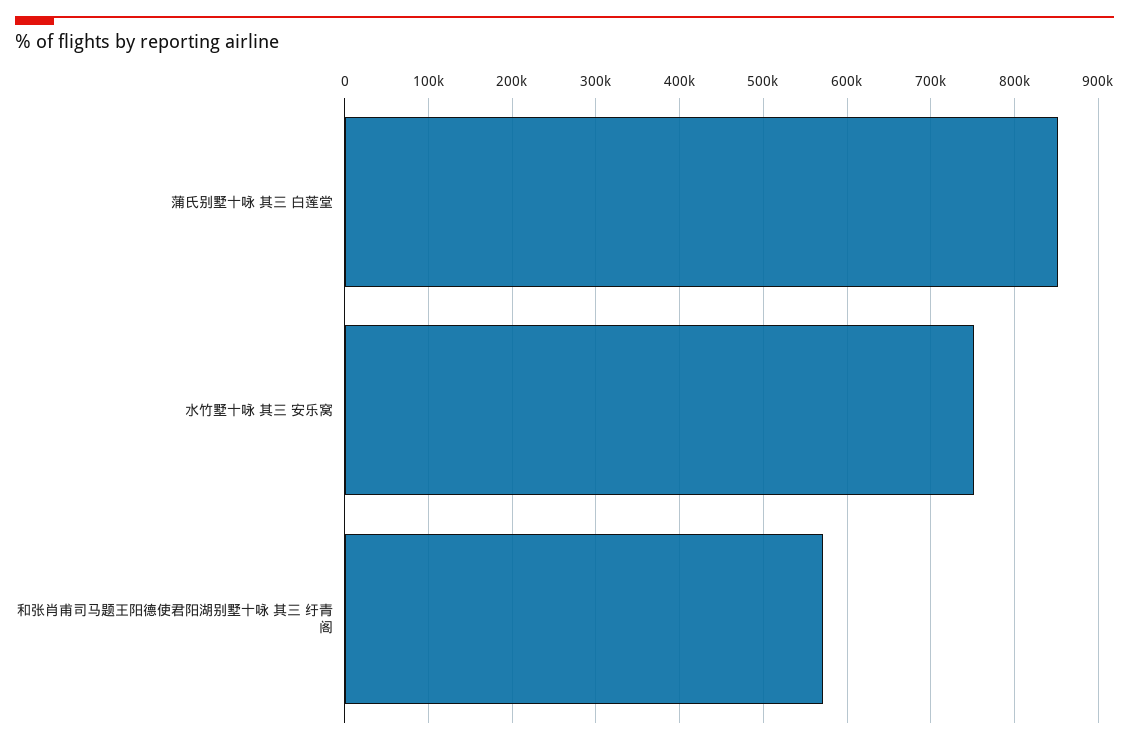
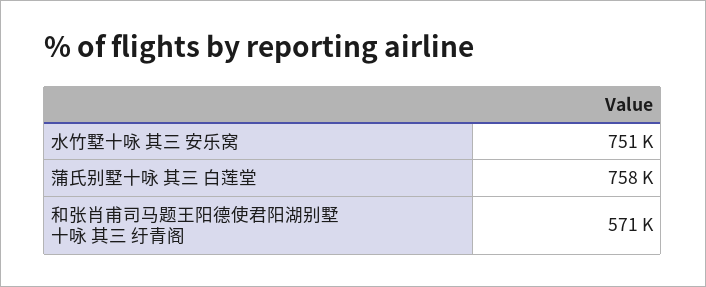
蒲氏别墅十咏 其三 白莲堂: 850000 -> 758000

